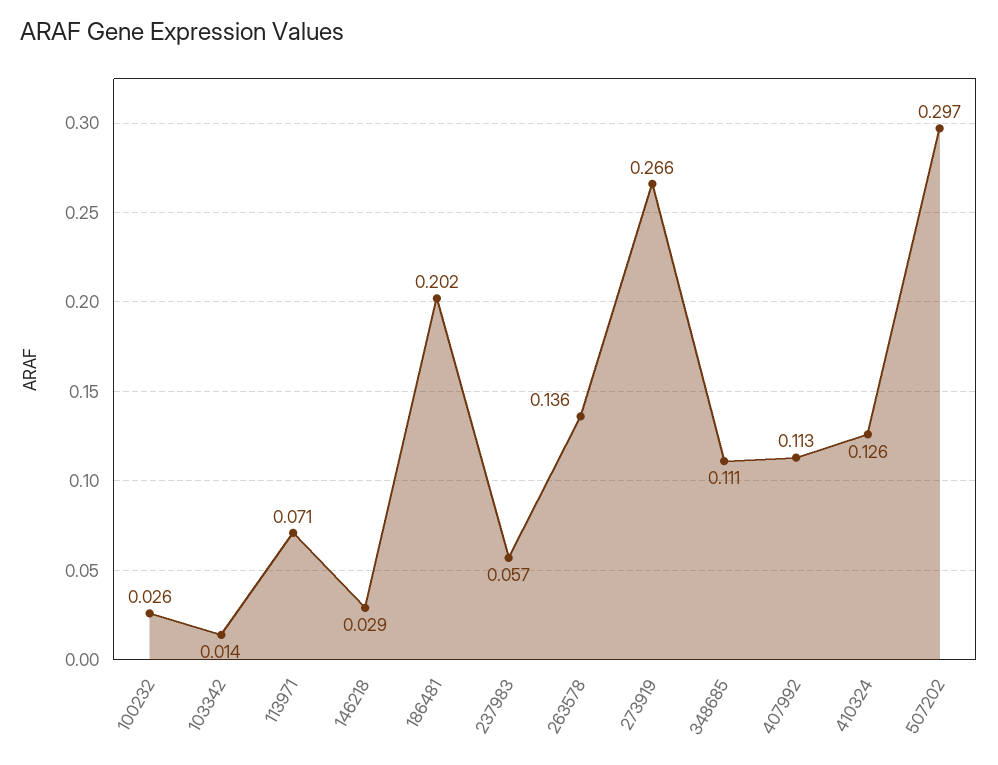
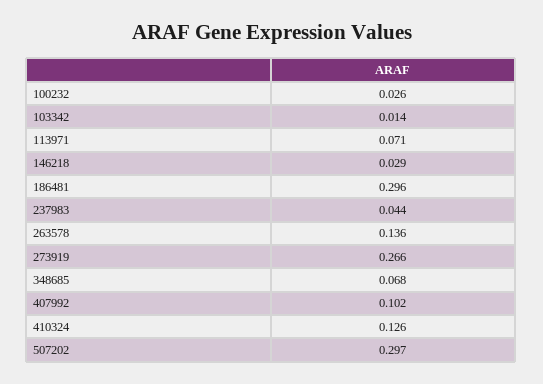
186481: 0.202 -> 0.296
237983: 0.057 -> 0.044
348685: 0.111 -> 0.068
407992: 0.113 -> 0.102

